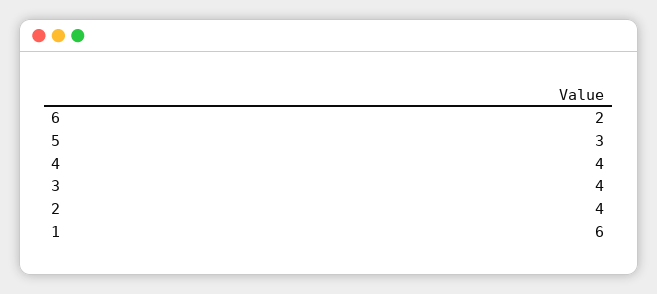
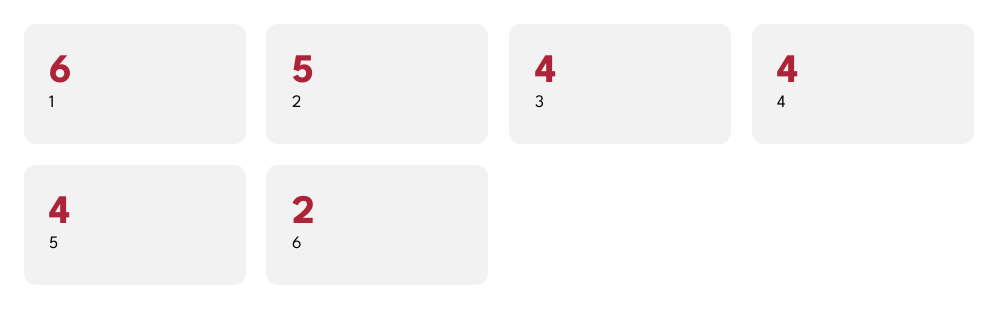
5: 3 -> 4
2: 4 -> 5

